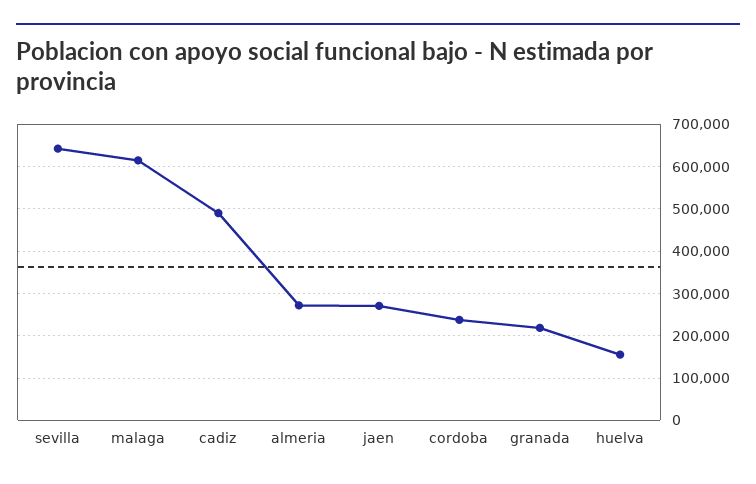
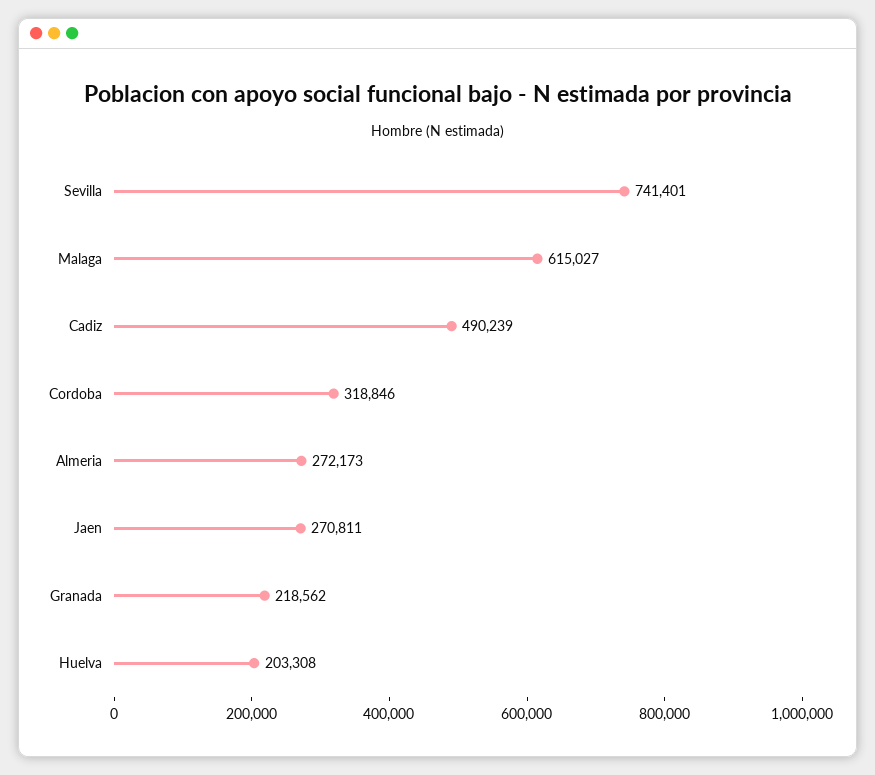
sevilla: 640000 -> 741401
cordoba: 240000 -> 318846
huelva: 160000 -> 203308

